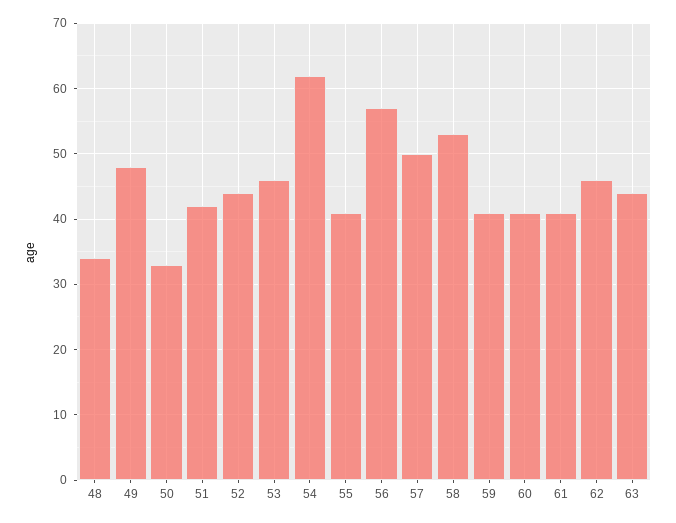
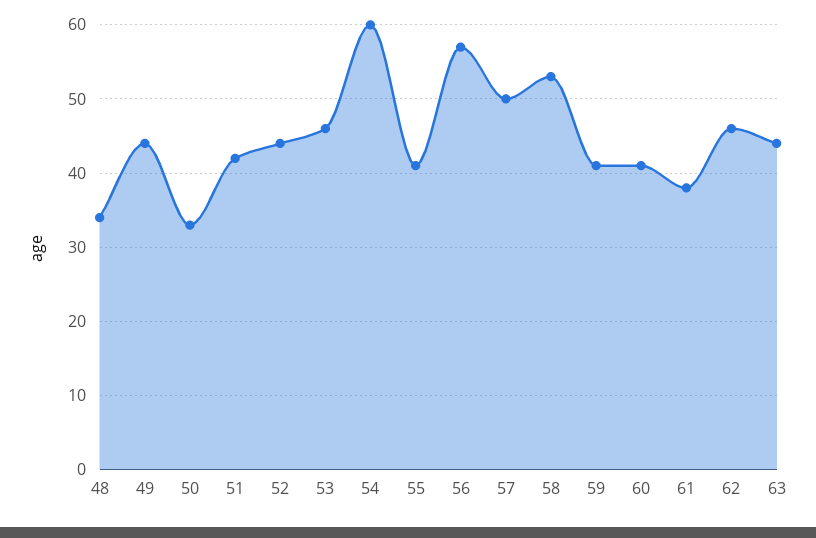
49: 48 -> 44
54: 62 -> 60
61: 41 -> 38

